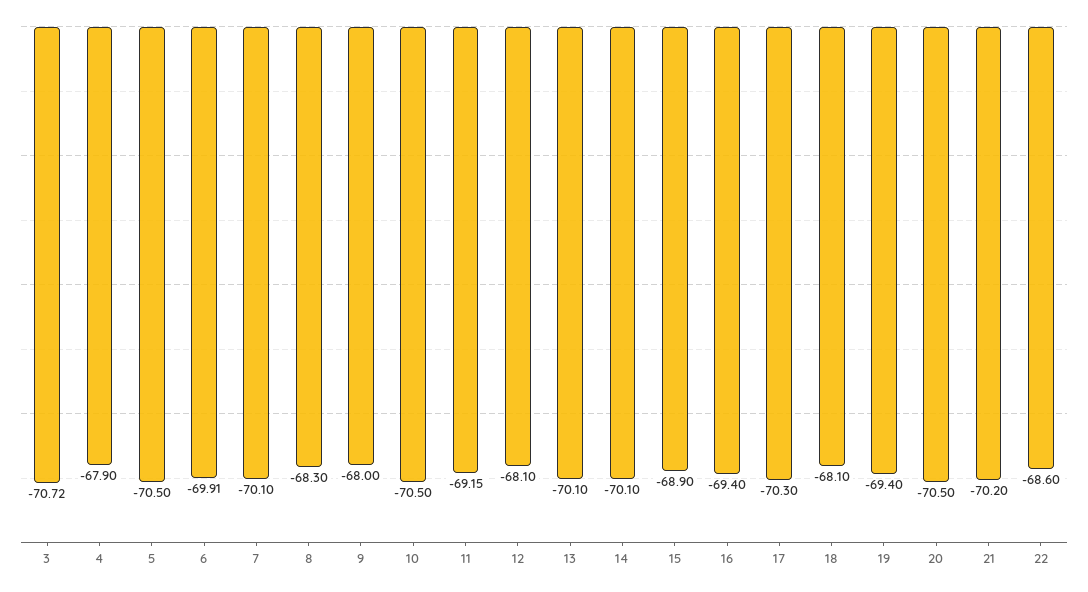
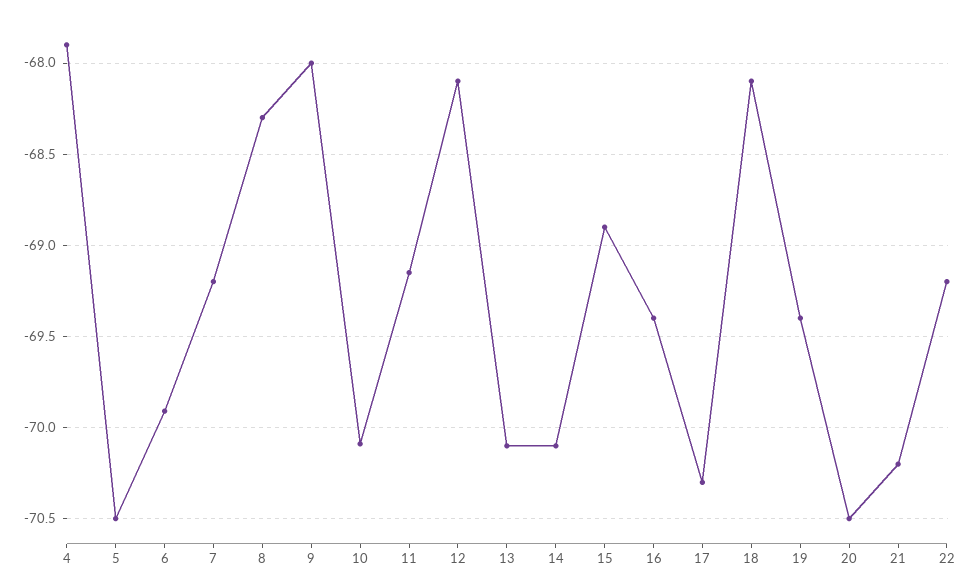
3: -70.72 -> none
7: -70.1 -> -69.2
10: -70.5 -> -70.1
22: -68.6 -> -69.2

